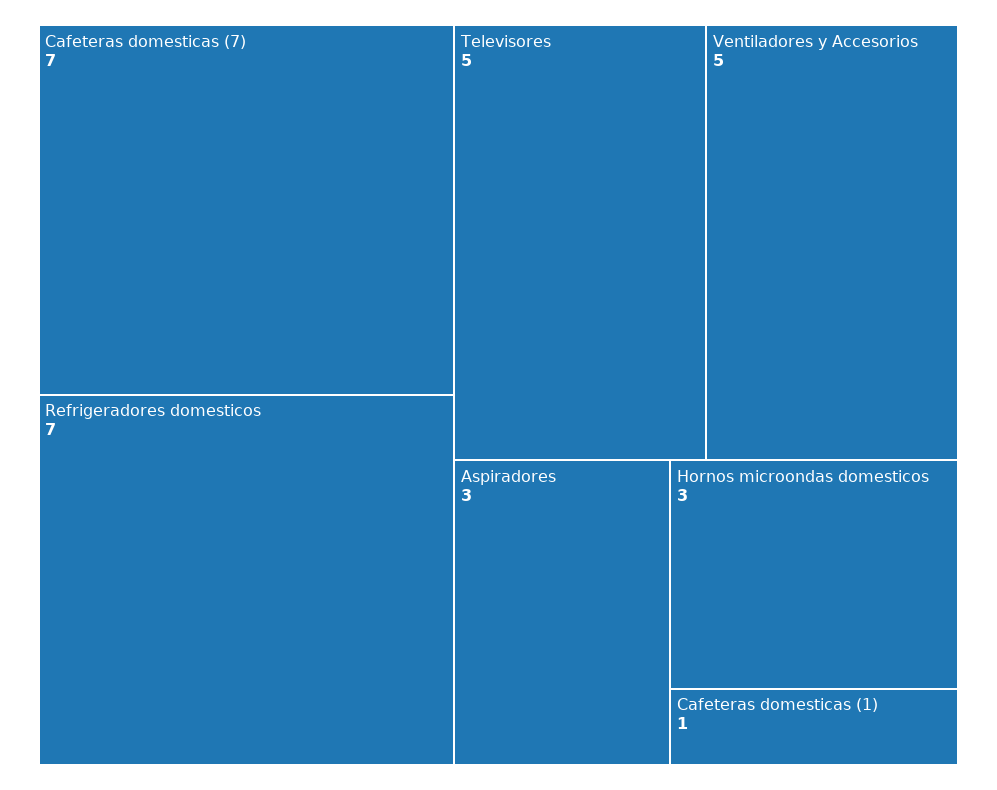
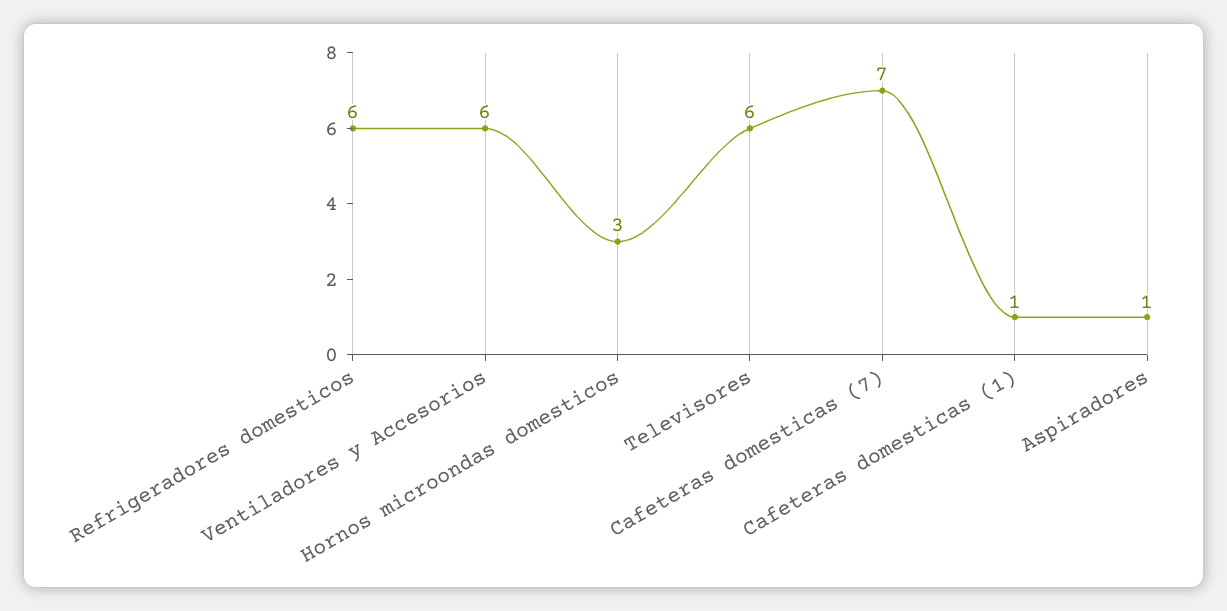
Refrigeradores domesticos: 7 -> 6
Televisores: 5 -> 6
Ventiladores y Accesorios: 5 -> 6
Aspiradores: 3 -> 1

